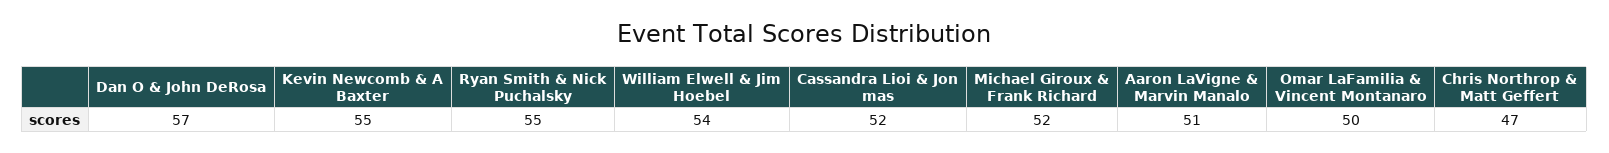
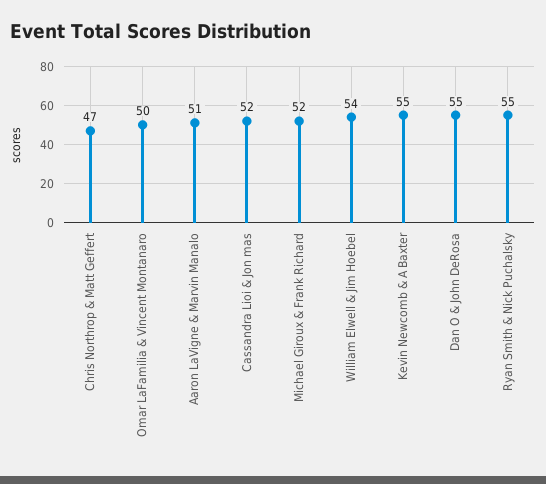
Dan O & John DeRosa: 57 -> 55

